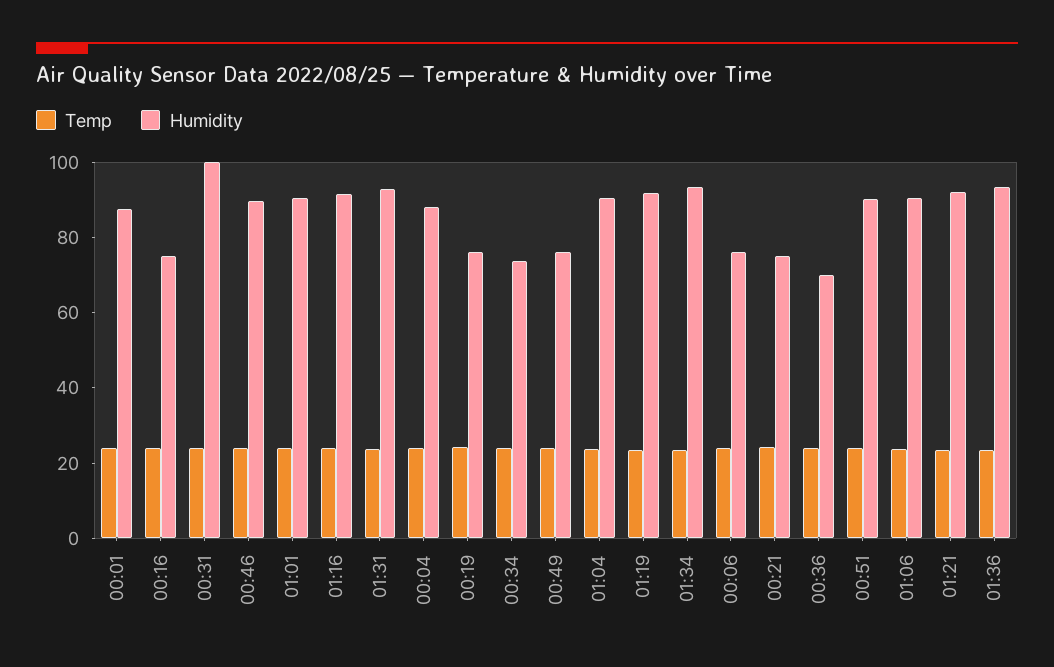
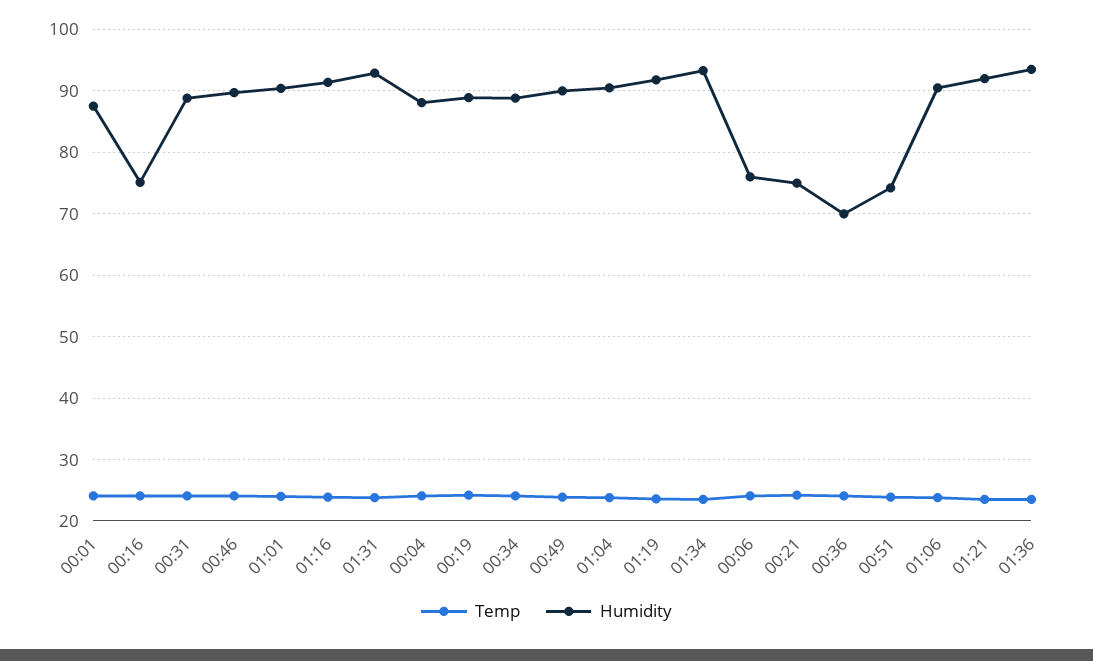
Humidity, 00:31: 100 -> 89
Humidity, 00:19: 75 -> 89
Humidity, 00:34: 75 -> 89
Humidity, 00:49: 75 -> 90
Humidity, 00:51: 90 -> 74

